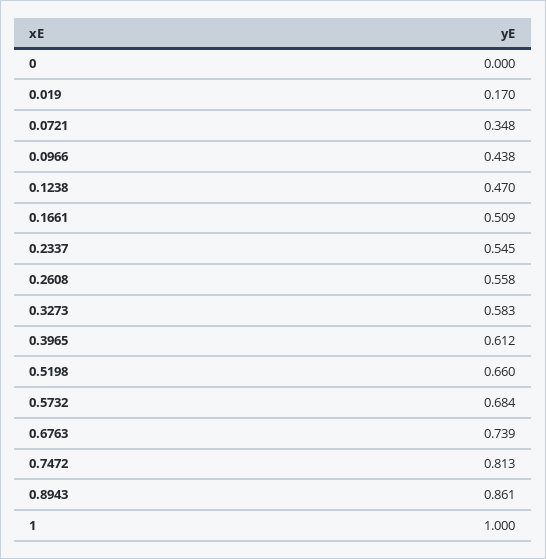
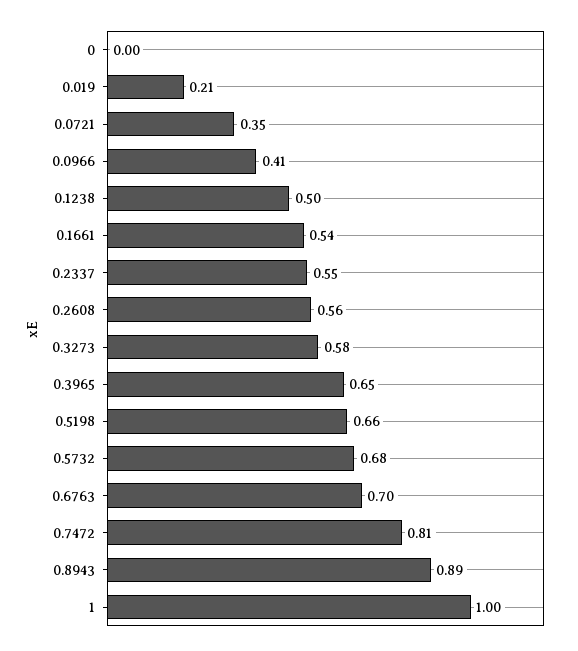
0.019: 0.17 -> 0.21
0.0966: 0.438 -> 0.41
0.1238: 0.47 -> 0.5
0.1661: 0.509 -> 0.54
0.3965: 0.612 -> 0.65
0.6763: 0.739 -> 0.7
0.8943: 0.861 -> 0.89

